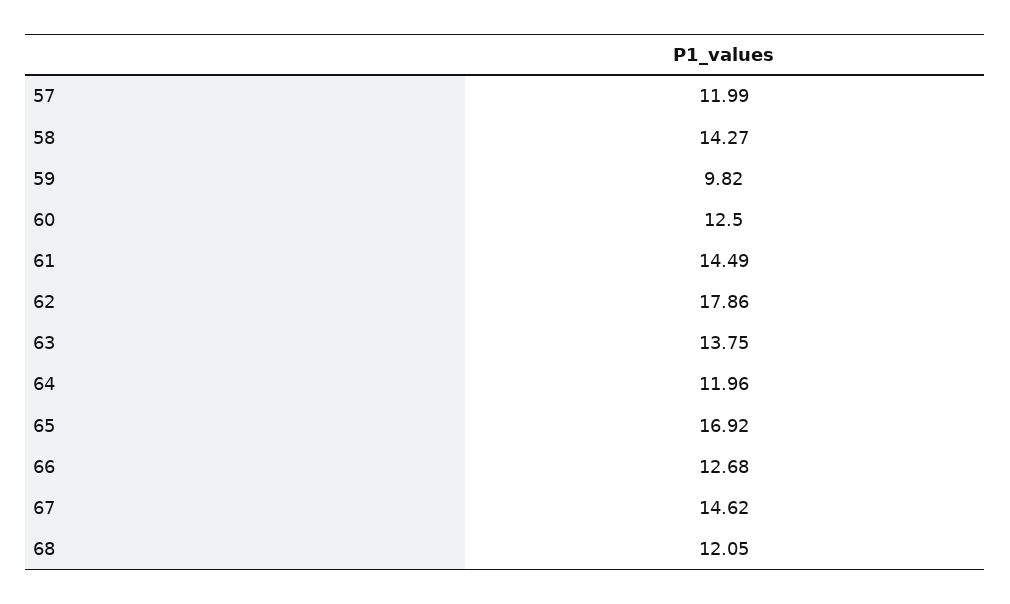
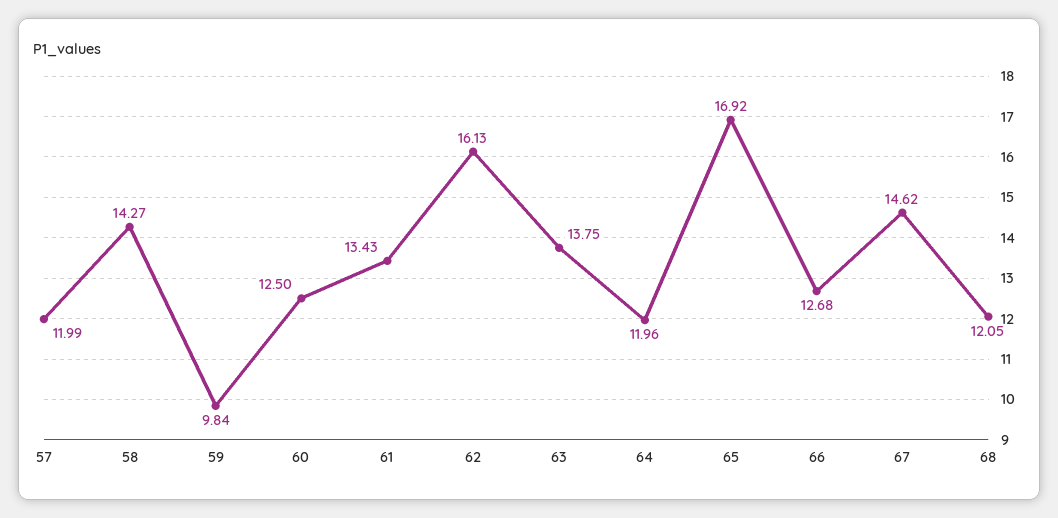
59: 9.82 -> 9.84
61: 14.49 -> 13.43
62: 17.86 -> 16.13

